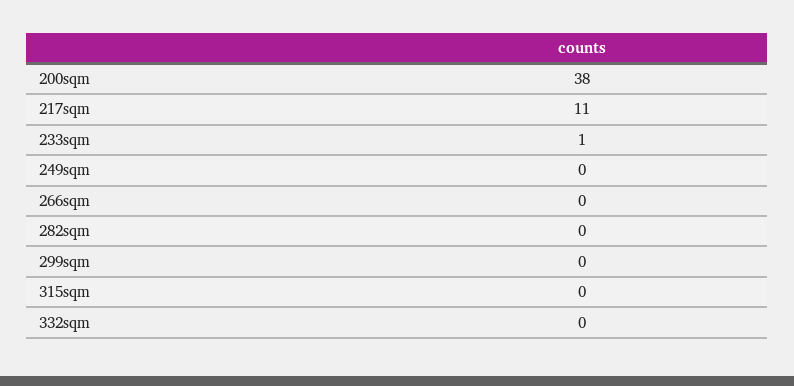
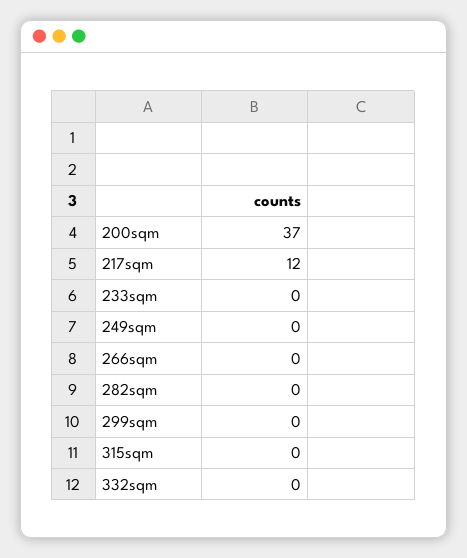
200sqm: 38 -> 37
217sqm: 11 -> 12
233sqm: 1 -> 0

